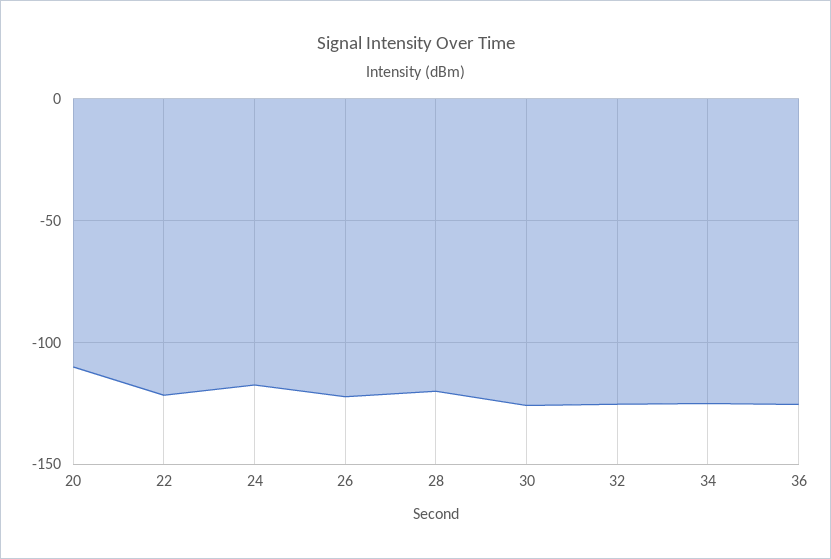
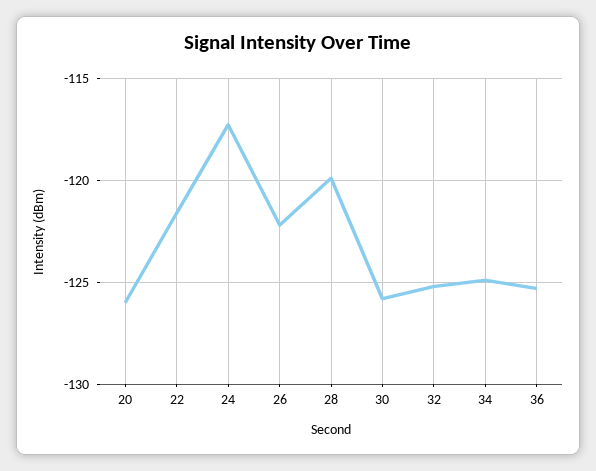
20: -110 -> -126

